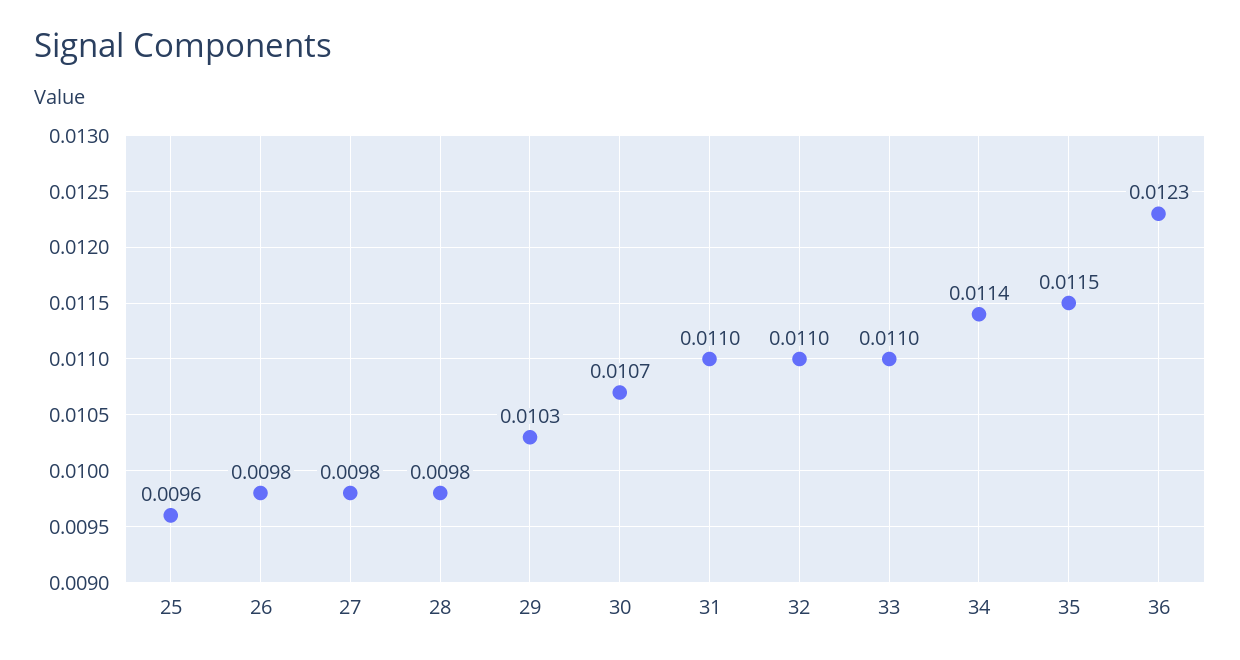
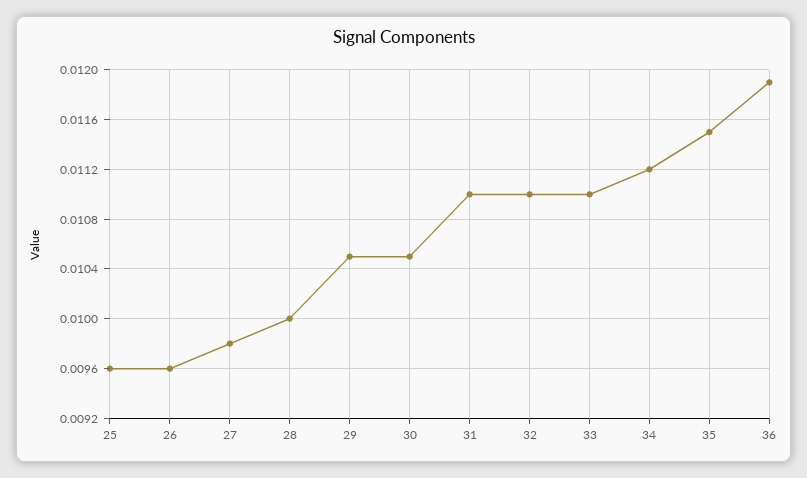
26: 0.0098 -> 0.0096
28: 0.0098 -> 0.01
29: 0.0103 -> 0.0105
30: 0.0107 -> 0.0105
34: 0.0114 -> 0.0112
36: 0.0123 -> 0.0119

